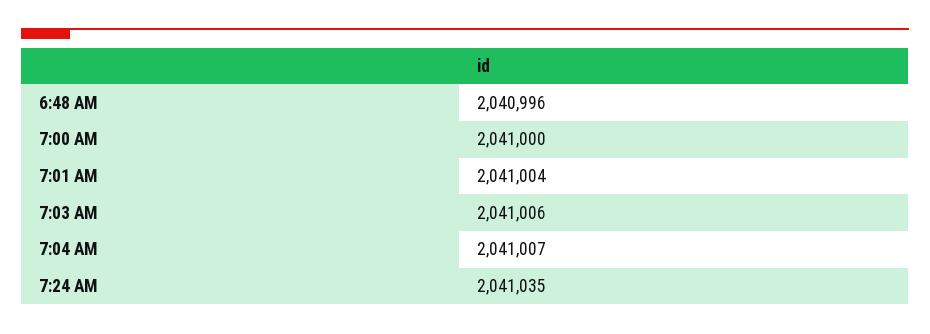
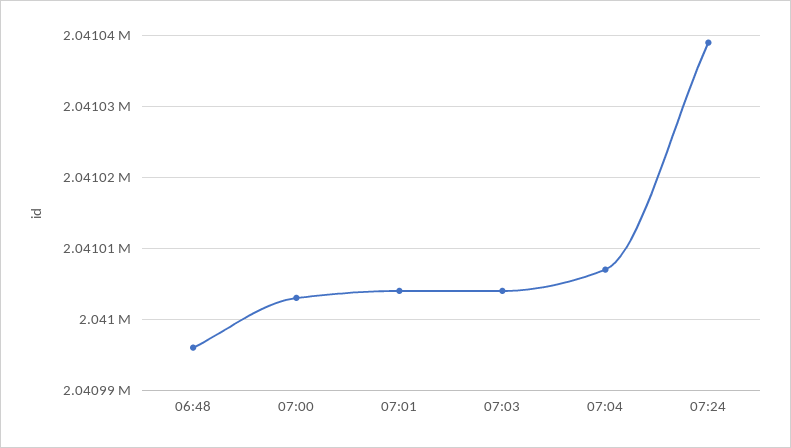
7:00 AM: 2041000 -> 2041003
7:03 AM: 2041006 -> 2041004
7:24 AM: 2041035 -> 2041039

